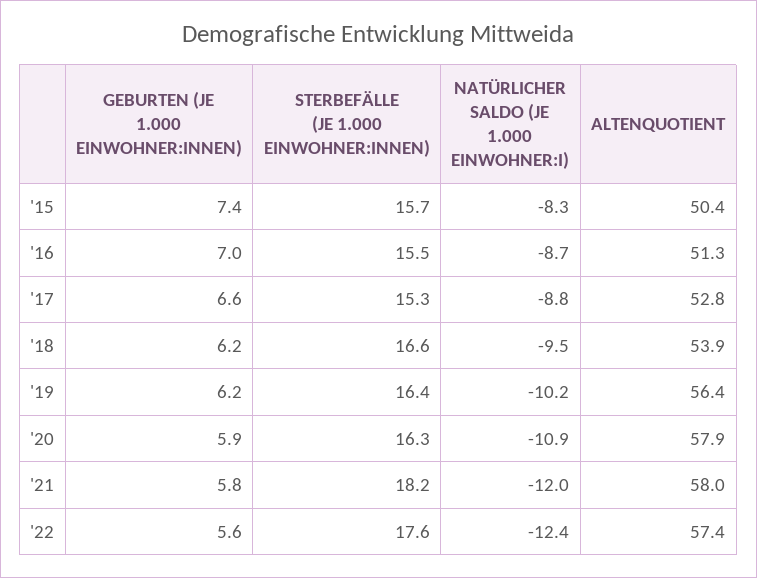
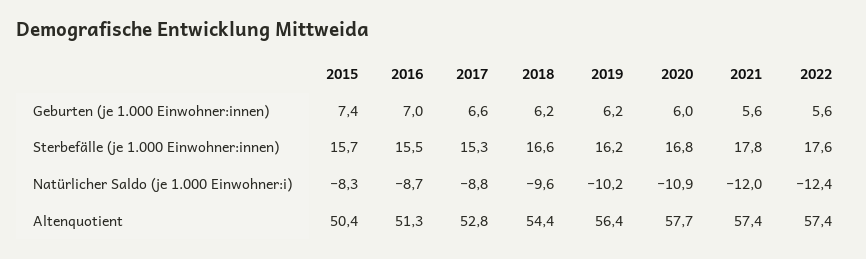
NATÜRLICHER SALDO (JE 1.000 EINWOHNER:I), '18: -9.5 -> -9.6
ALTENQUOTIENT, '18: 53.9 -> 54.4
STERBEFÄLLE (JE 1.000 EINWOHNER:INNEN), '19: 16.4 -> 16.2
GEBURTEN (JE 1.000 EINWOHNER:INNEN), '20: 5.9 -> 6
STERBEFÄLLE (JE 1.000 EINWOHNER:INNEN), '20: 16.3 -> 16.8
ALTENQUOTIENT, '20: 57.9 -> 57.7
GEBURTEN (JE 1.000 EINWOHNER:INNEN), '21: 5.8 -> 5.6
STERBEFÄLLE (JE 1.000 EINWOHNER:INNEN), '21: 18.2 -> 17.8
ALTENQUOTIENT, '21: 58 -> 57.4

